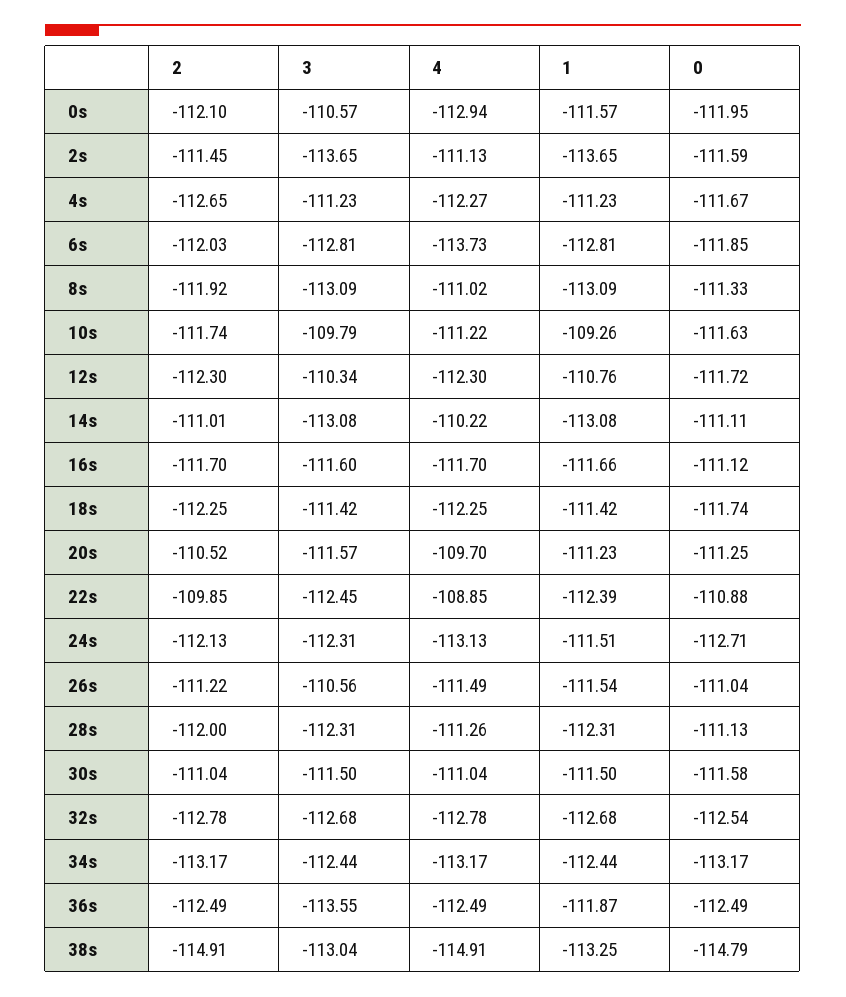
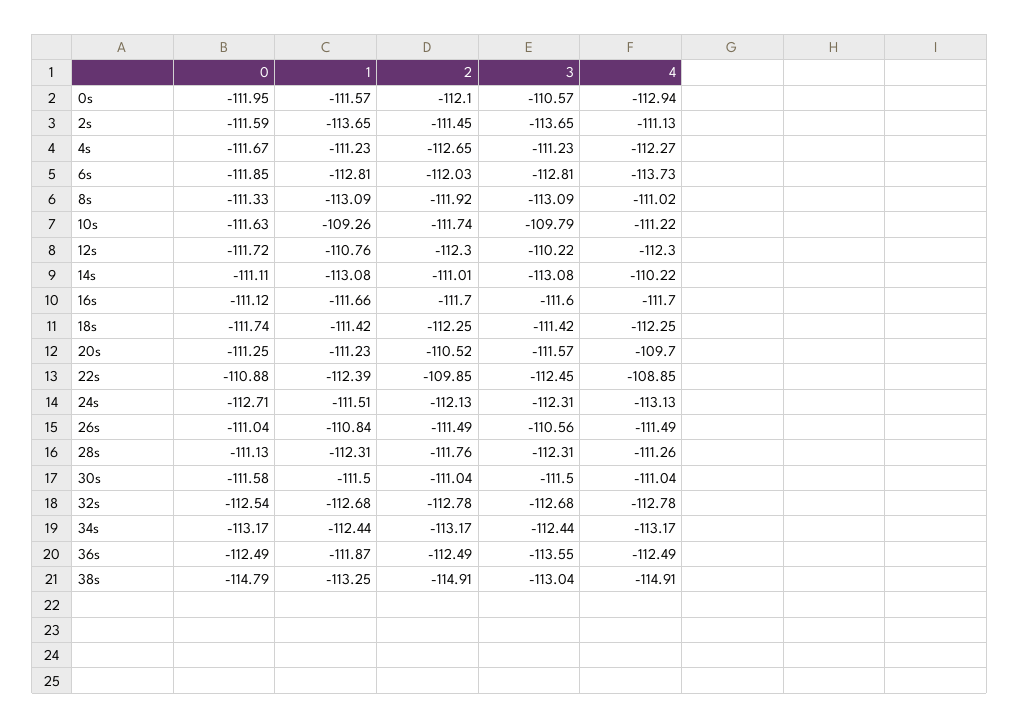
3, 12s: -110.34 -> -110.22
2, 26s: -111.22 -> -111.49
1, 26s: -111.54 -> -110.84
2, 28s: -112 -> -111.76

